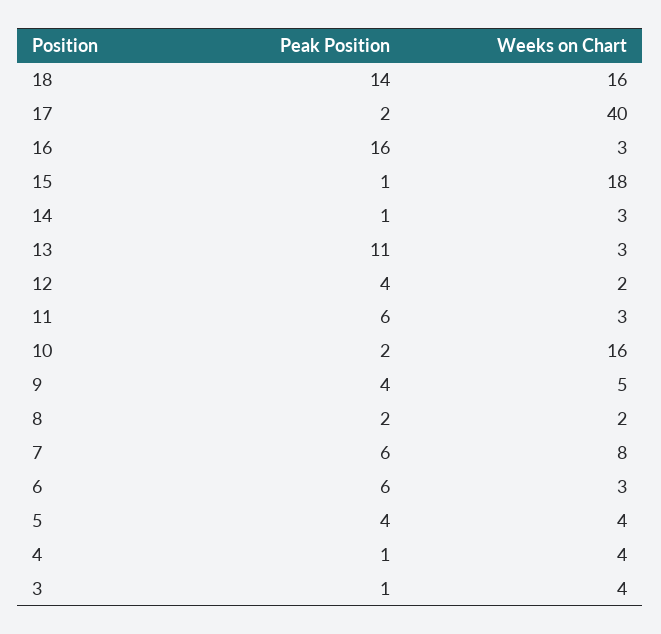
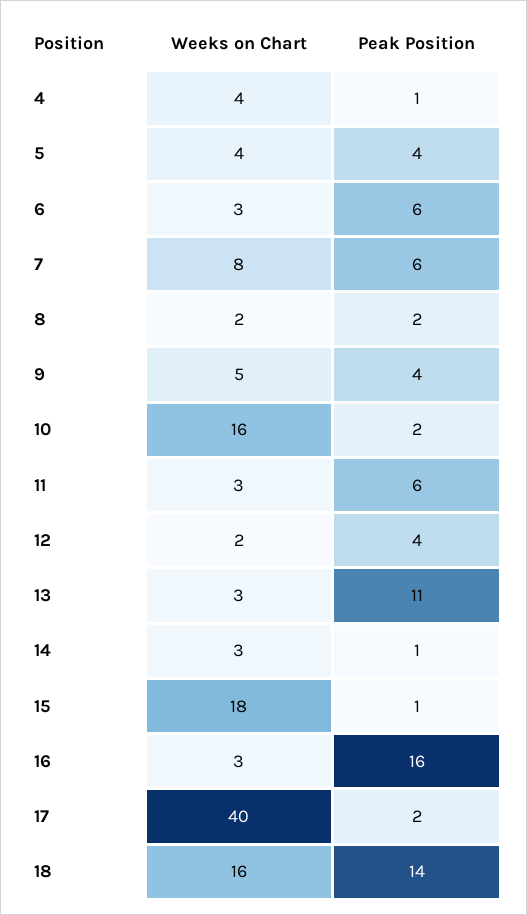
Peak Position, 3: 1 -> none
Weeks on Chart, 3: 4 -> none

